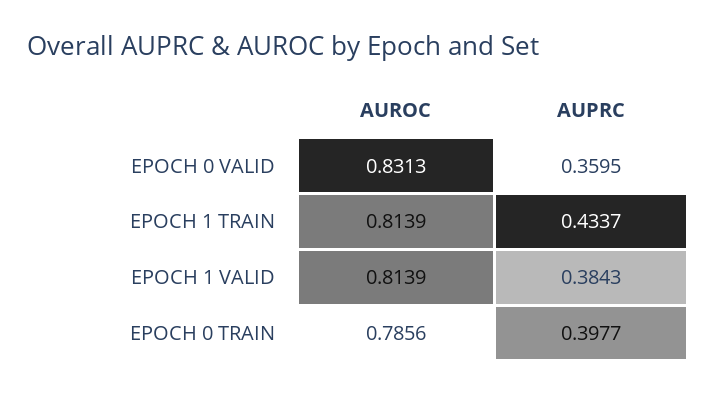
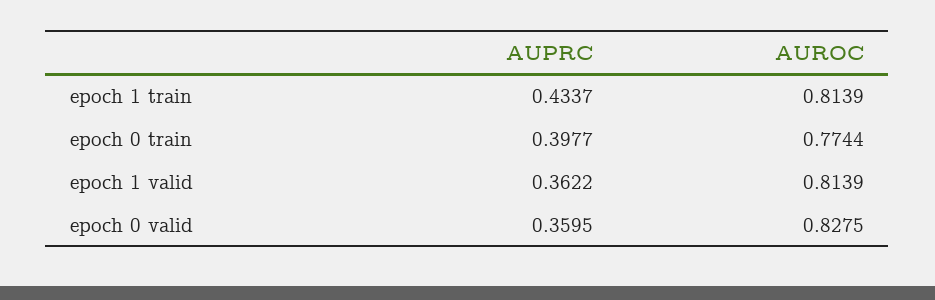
AUROC, EPOCH 0 VALID: 0.8313 -> 0.8275
AUPRC, EPOCH 1 VALID: 0.3843 -> 0.3622
AUROC, EPOCH 0 TRAIN: 0.7856 -> 0.7744

